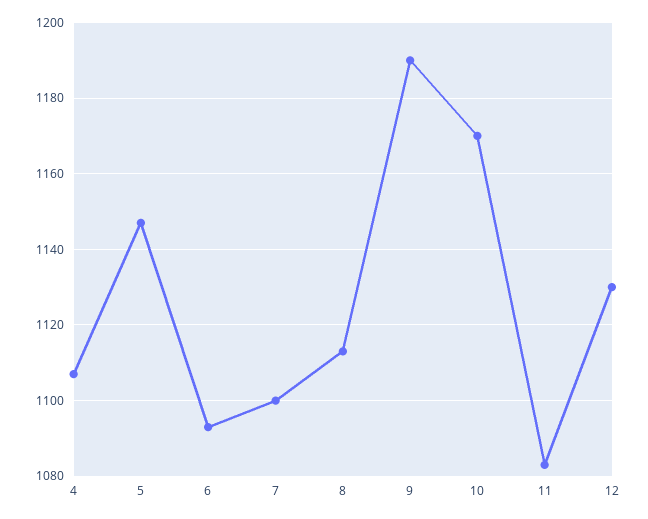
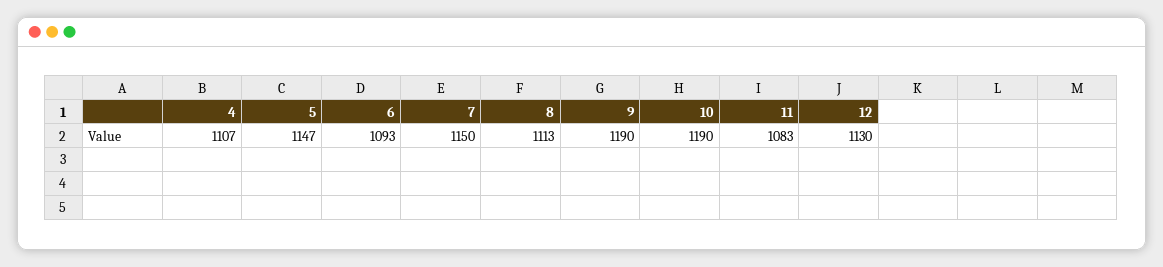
7: 1100 -> 1150
10: 1170 -> 1190

